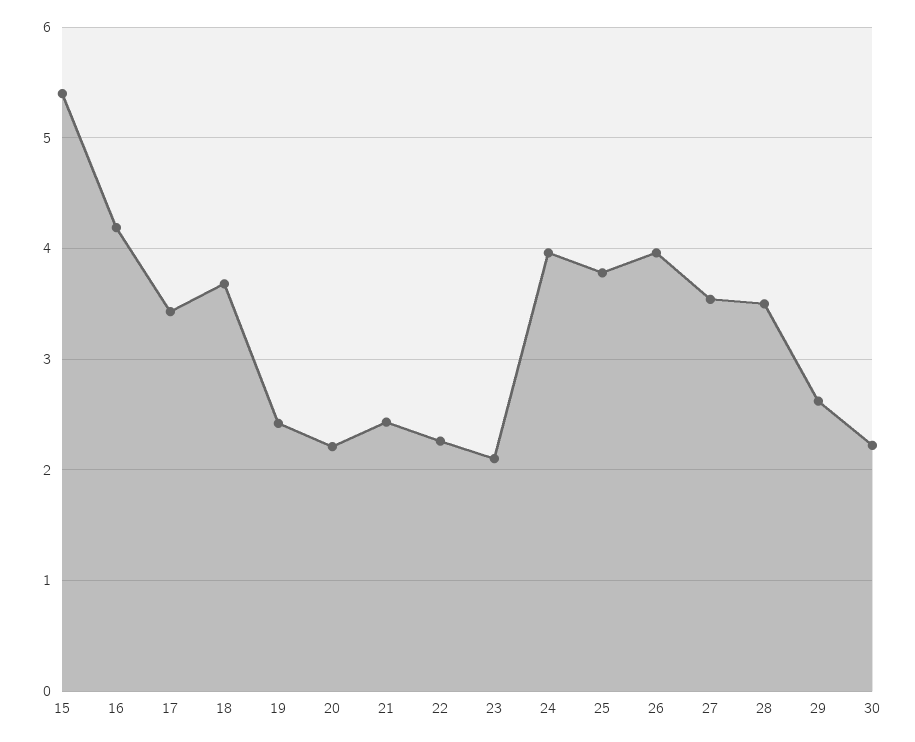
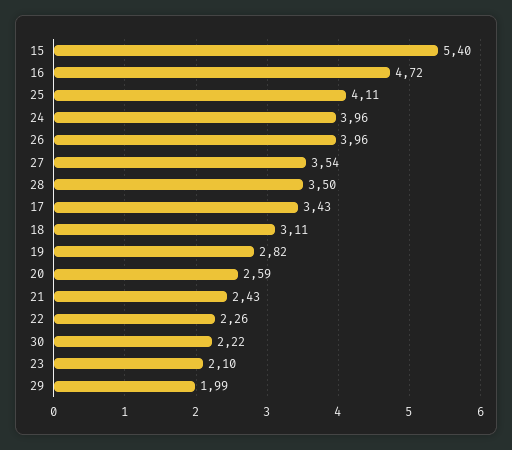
16: 4.2 -> 4.72
18: 3.7 -> 3.11
19: 2.4 -> 2.82
20: 2.2 -> 2.59
25: 3.8 -> 4.11
29: 2.6 -> 1.99

